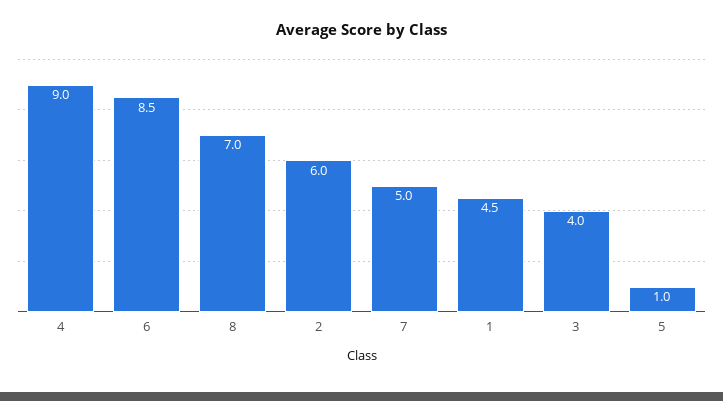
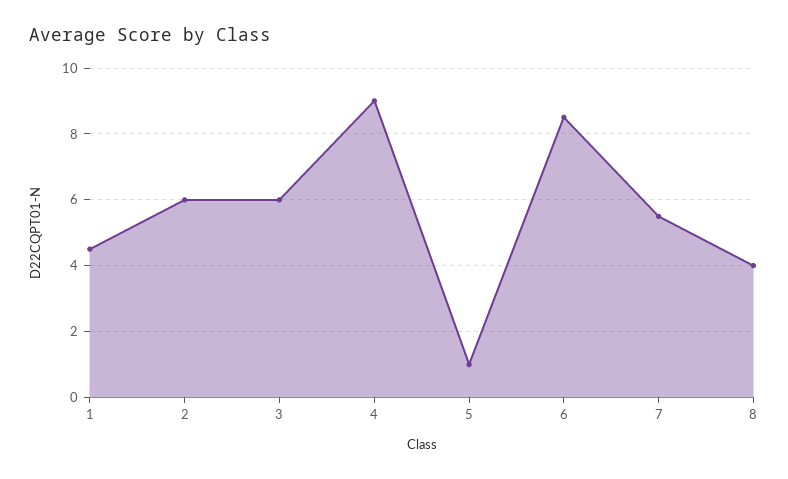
8: 7 -> 4
7: 5 -> 5.5
3: 4 -> 6

